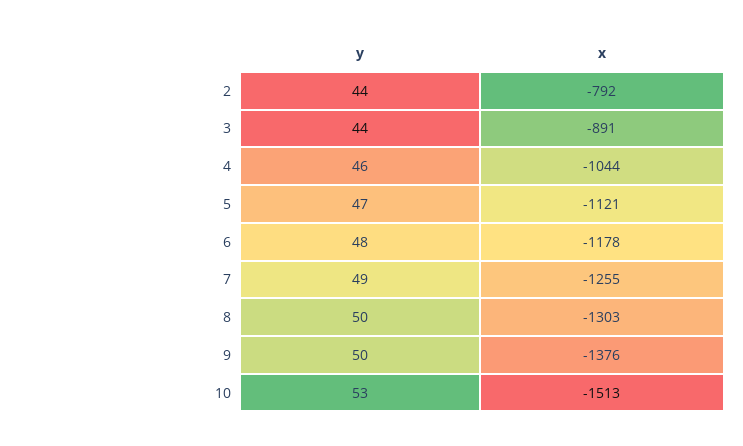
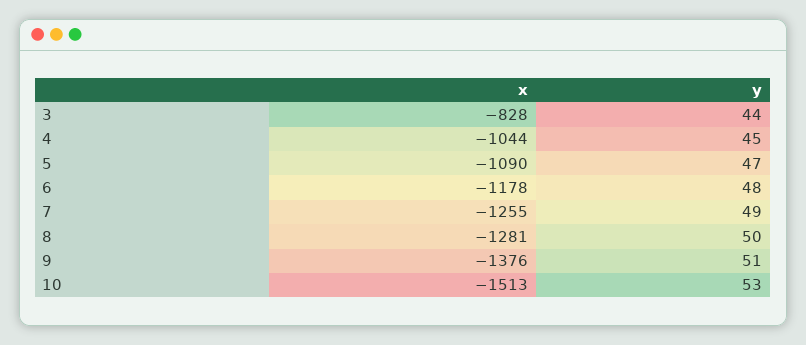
y, 2: 44 -> none
x, 2: -792 -> none
x, 3: -891 -> -828
y, 4: 46 -> 45
x, 5: -1121 -> -1090
x, 8: -1303 -> -1281
y, 9: 50 -> 51

